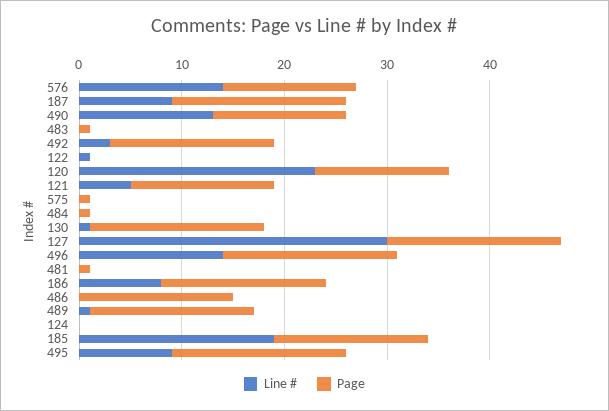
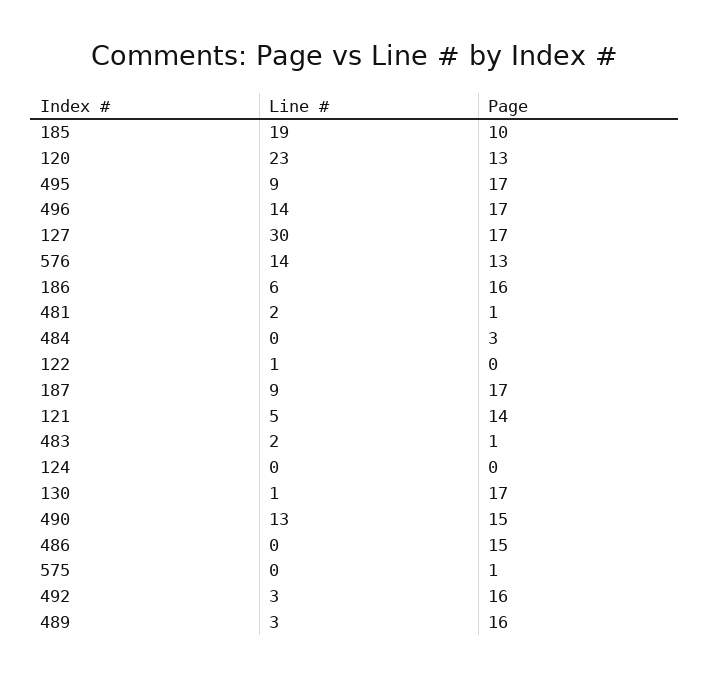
Page, 490: 13 -> 15
Line #, 483: 0 -> 2
Page, 484: 1 -> 3
Line #, 481: 0 -> 2
Line #, 186: 8 -> 6
Line #, 489: 1 -> 3
Page, 185: 15 -> 10

